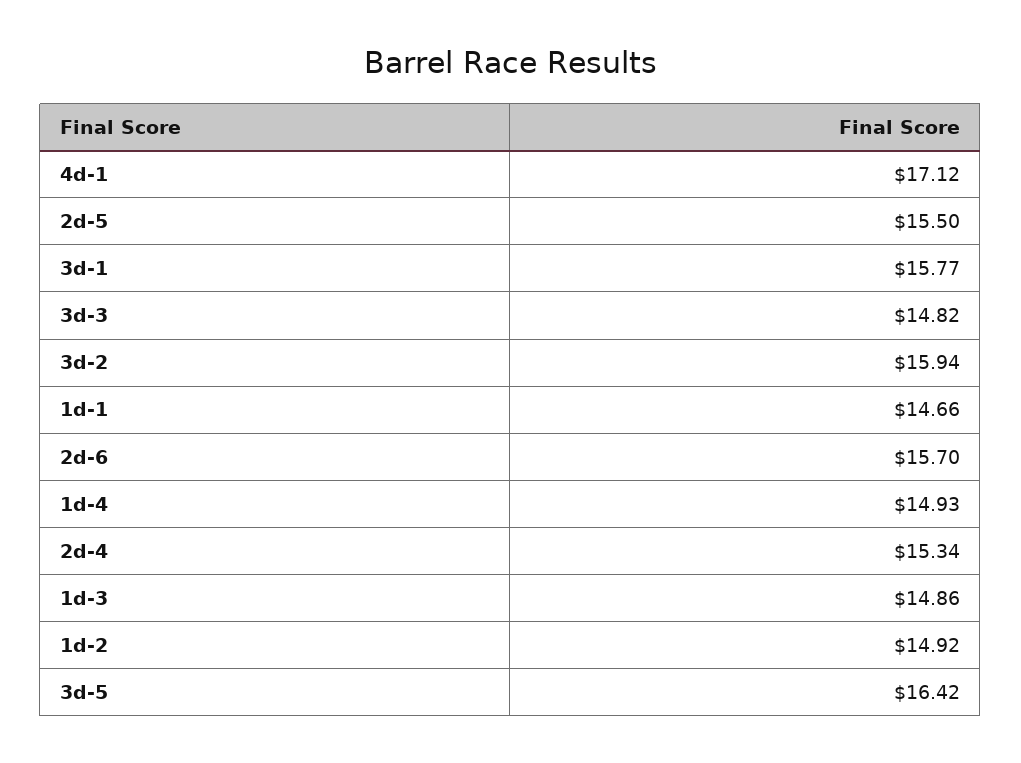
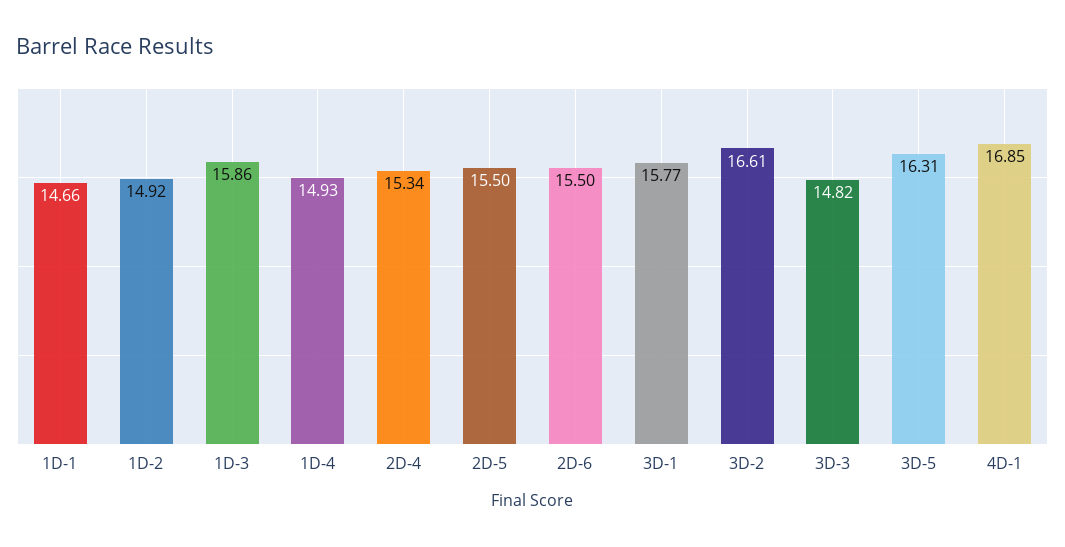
4d-1: 17.12 -> 16.85
3d-2: 15.94 -> 16.61
2d-6: 15.7 -> 15.5
1d-3: 14.86 -> 15.86
3d-5: 16.42 -> 16.31

